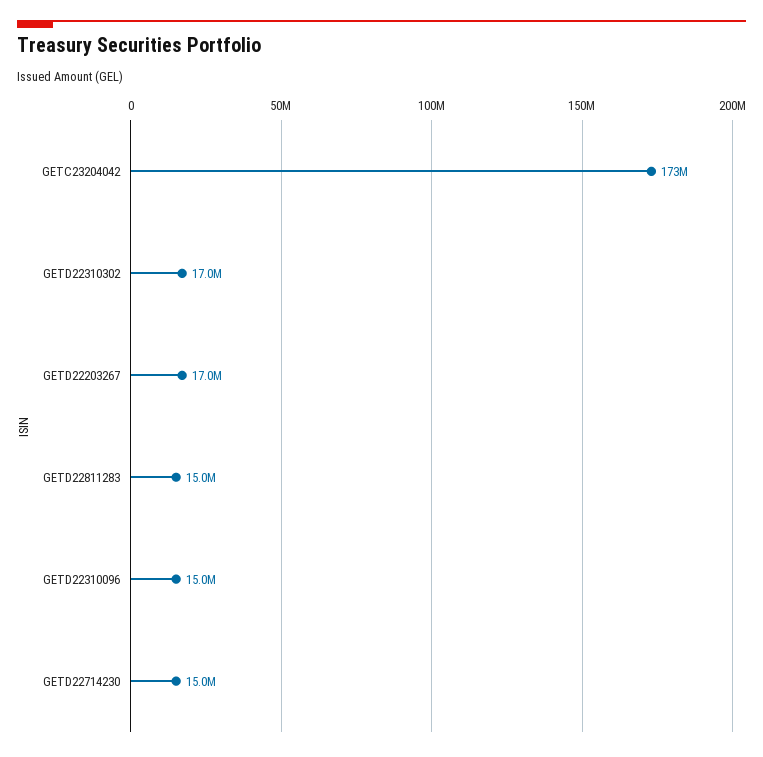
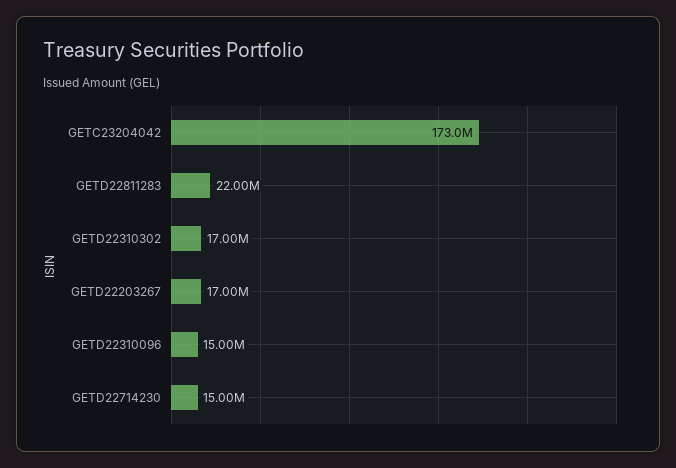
GETD22811283: 15000000 -> 22000000

